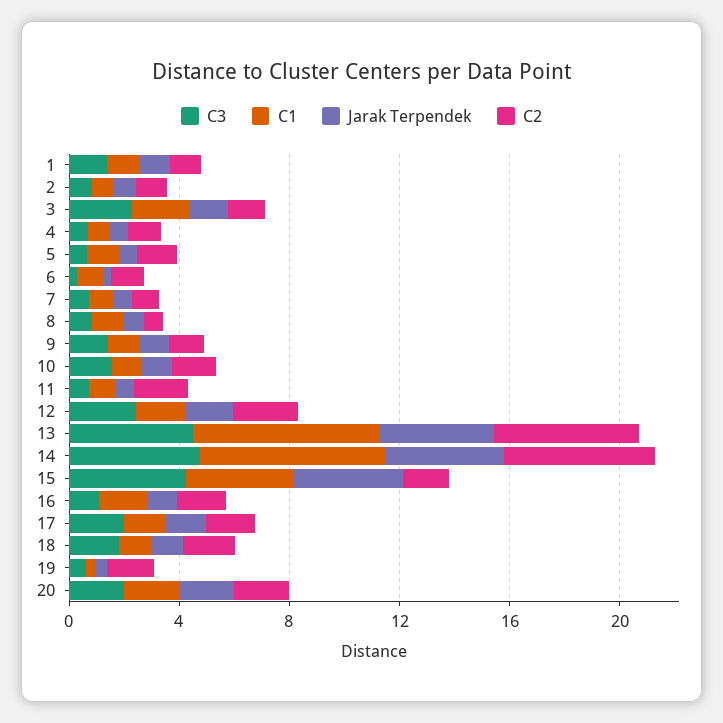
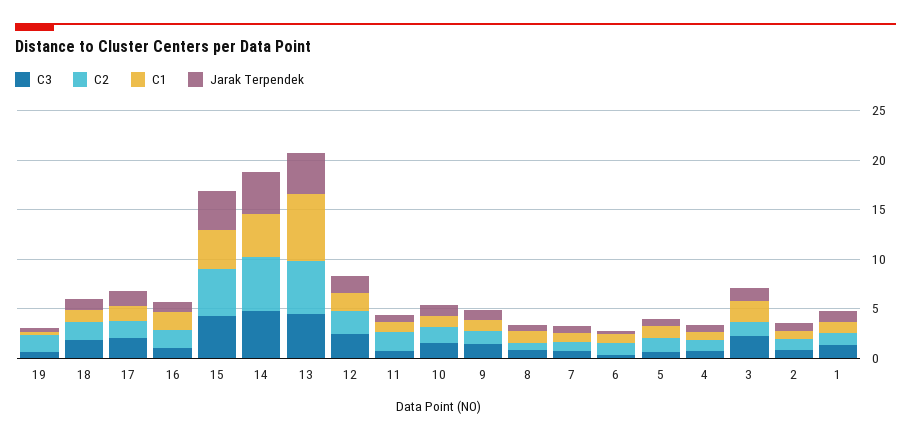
C1, 14: 7 -> 4
C2, 15: 2 -> 5
C3, 20: 2 -> none
C1, 20: 2 -> none
Jarak Terpendek, 20: 2 -> none
C2, 20: 2 -> none

